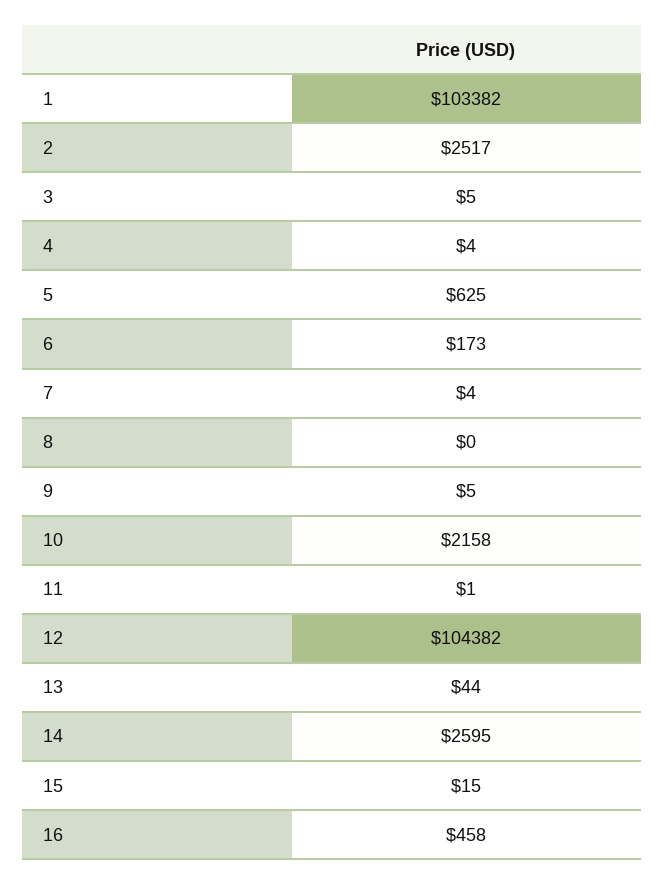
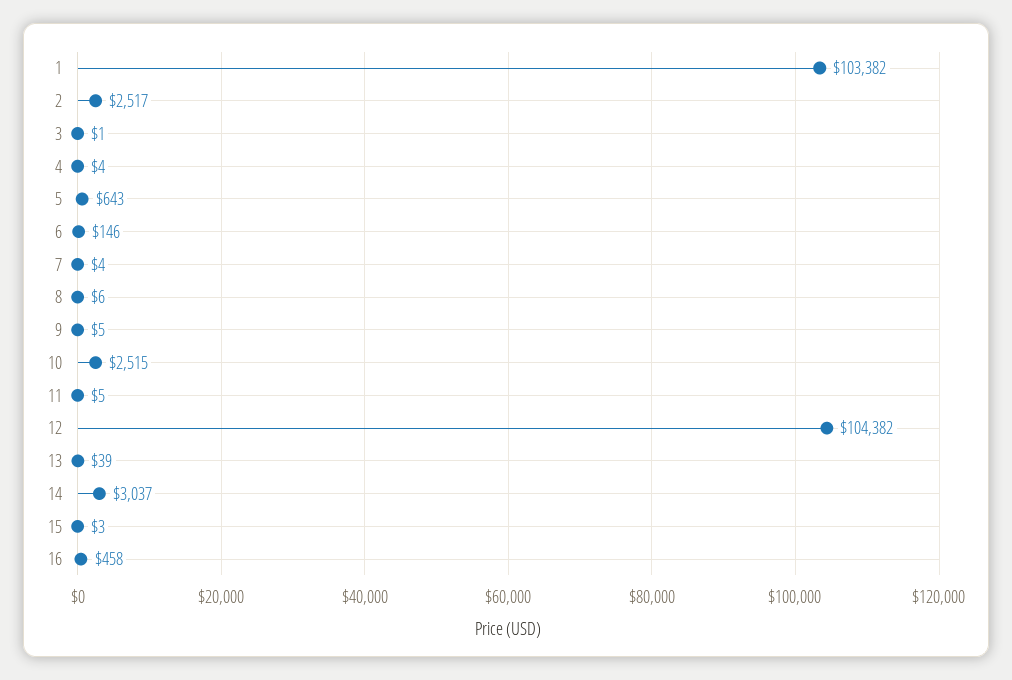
3: 5 -> 1
5: 625 -> 643
6: 173 -> 146
8: 0 -> 6
10: 2158 -> 2515
11: 1 -> 5
13: 44 -> 39
14: 2595 -> 3037
15: 15 -> 3

